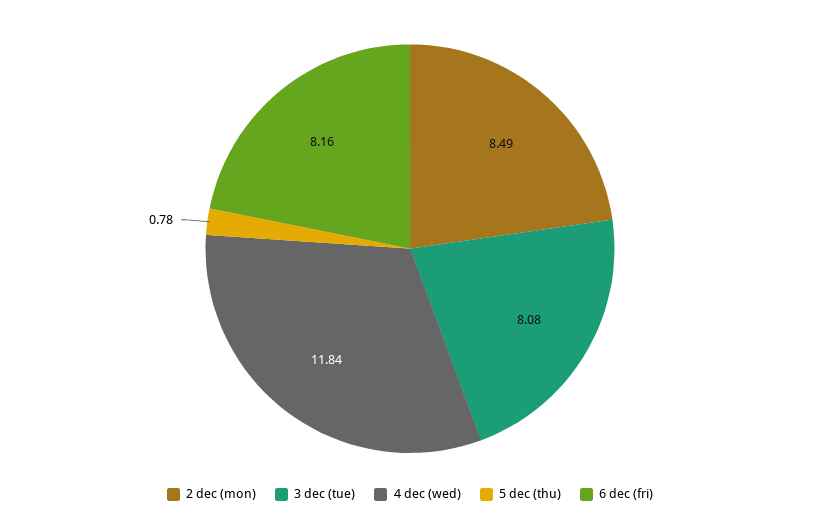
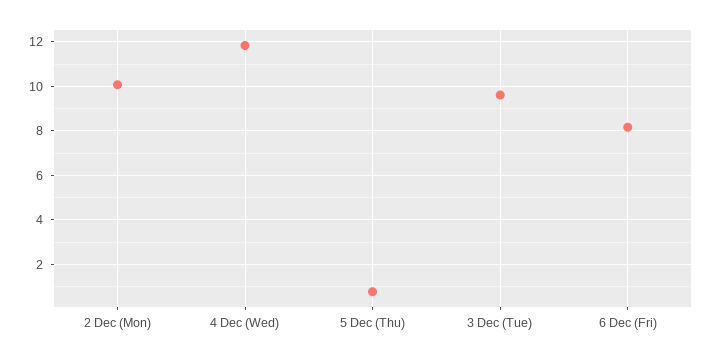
2 dec (mon): 8.49 -> 10
3 dec (tue): 8.08 -> 9.5

